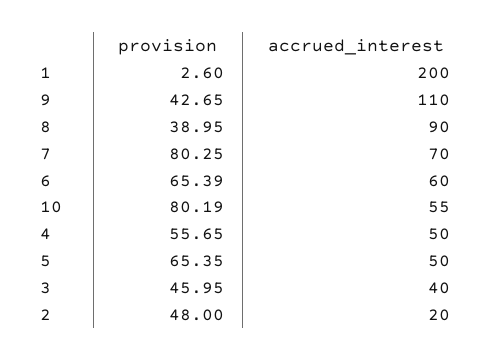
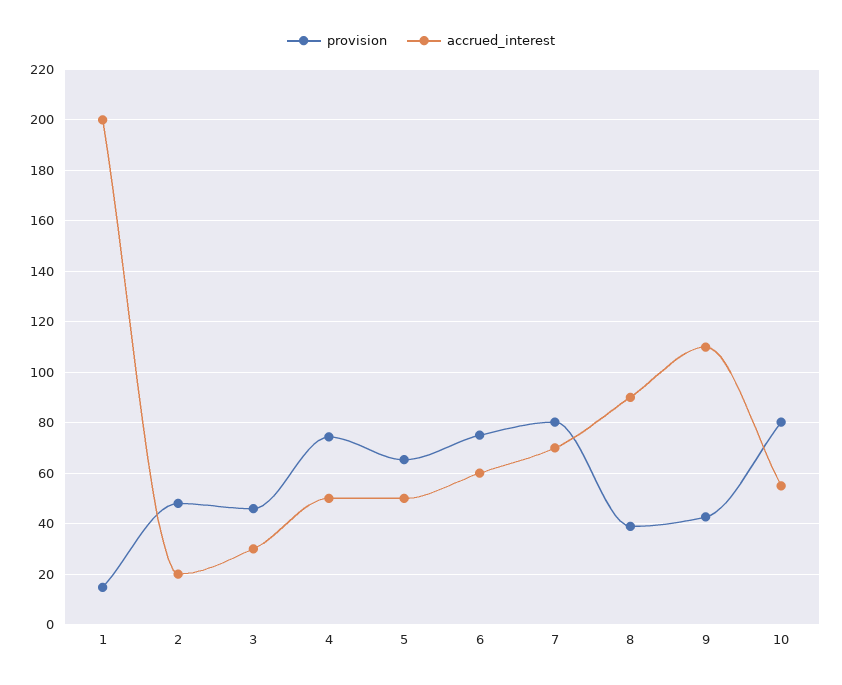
provision, 1: 2.6 -> 15
provision, 6: 65.39 -> 75
provision, 4: 55.65 -> 75
accrued_interest, 3: 40 -> 30

